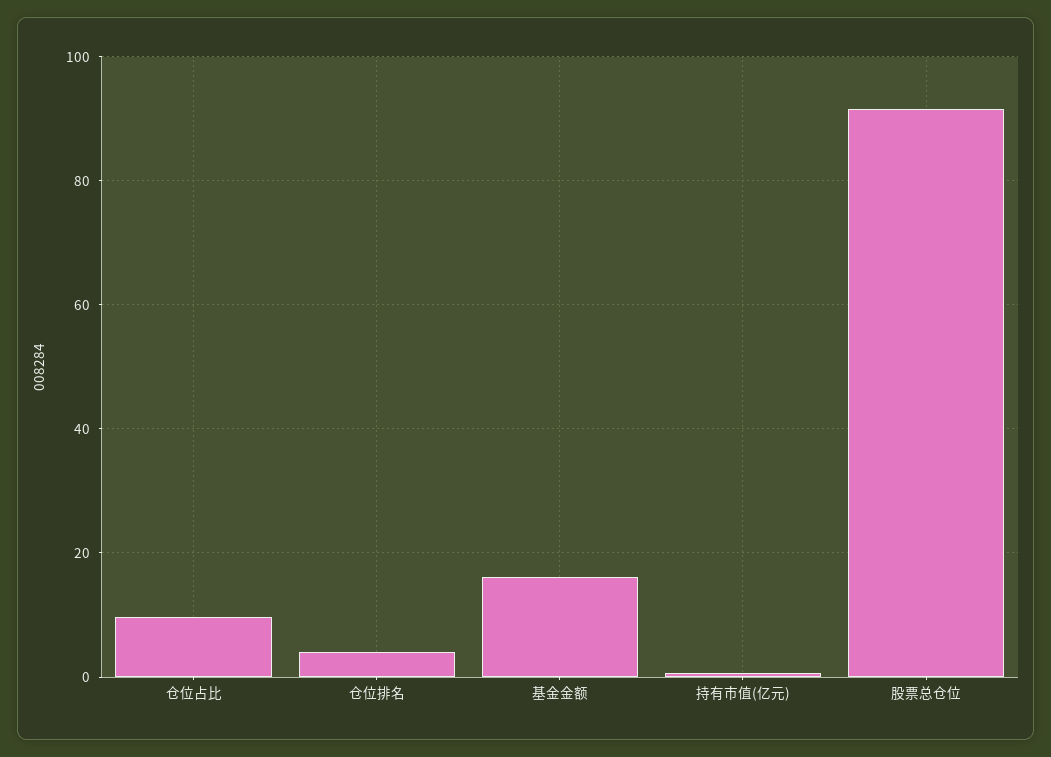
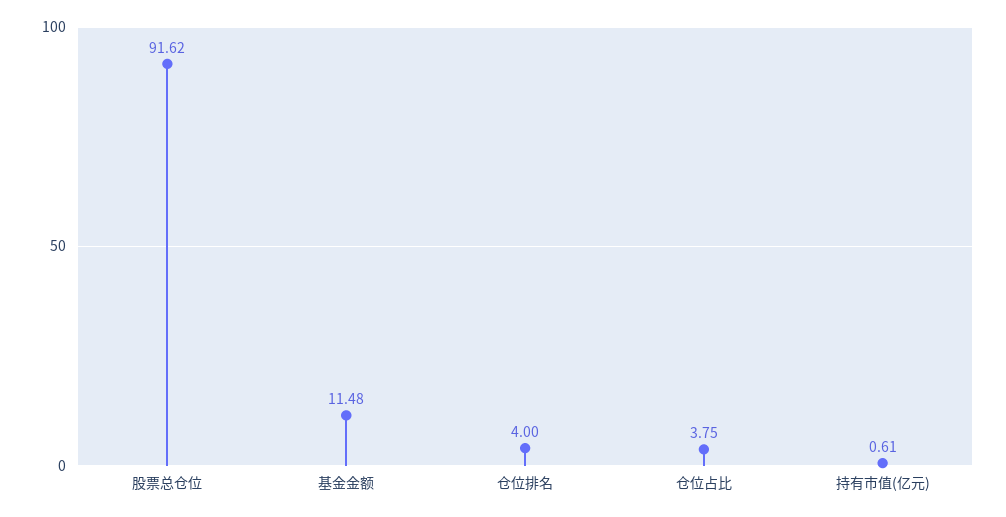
仓位占比: 10 -> 3.75
基金金额: 16 -> 11.48

